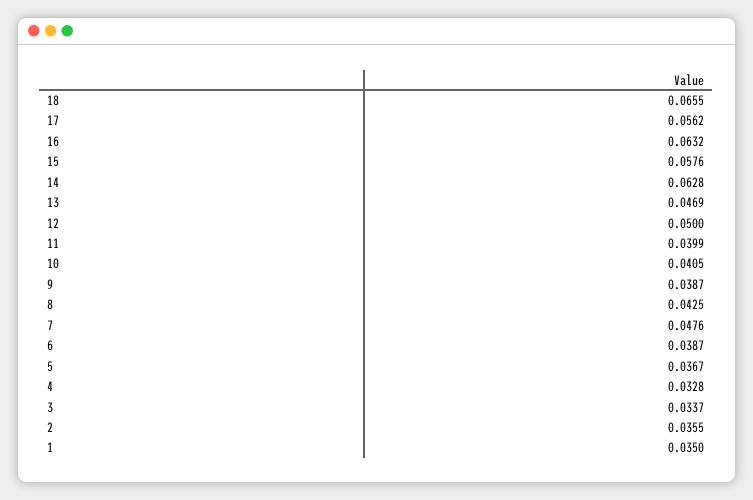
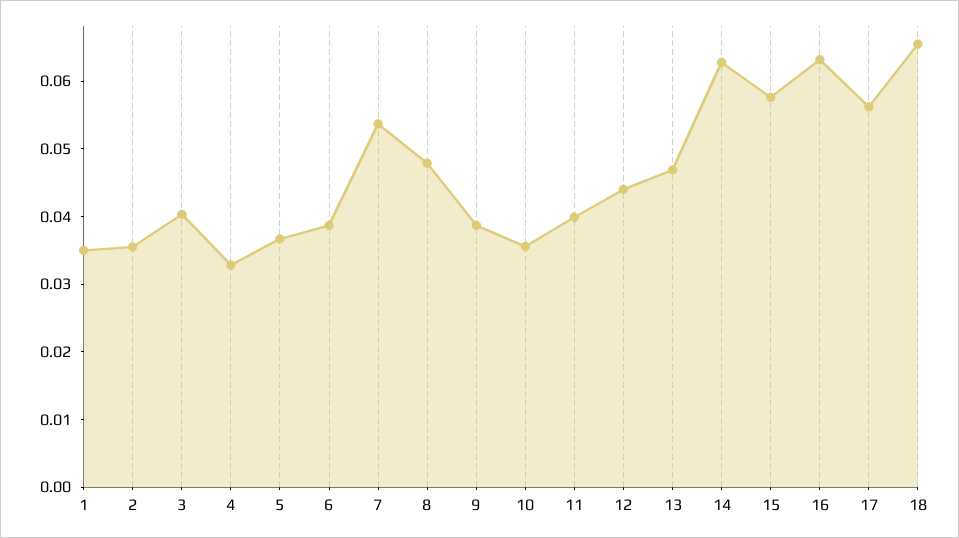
12: 0.05 -> 0.044
10: 0.0405 -> 0.036
8: 0.0425 -> 0.048
7: 0.0476 -> 0.054
3: 0.0337 -> 0.04

